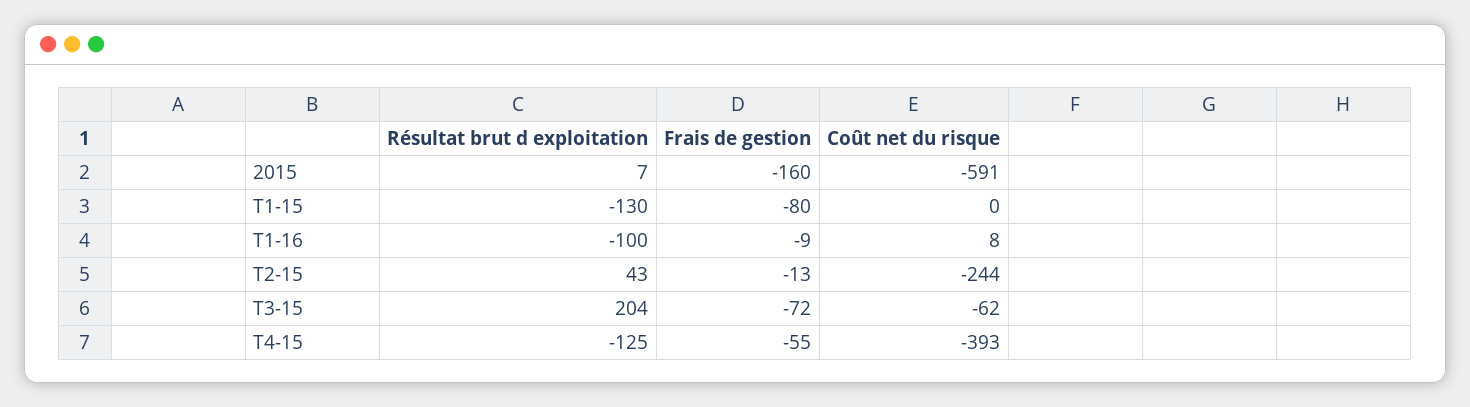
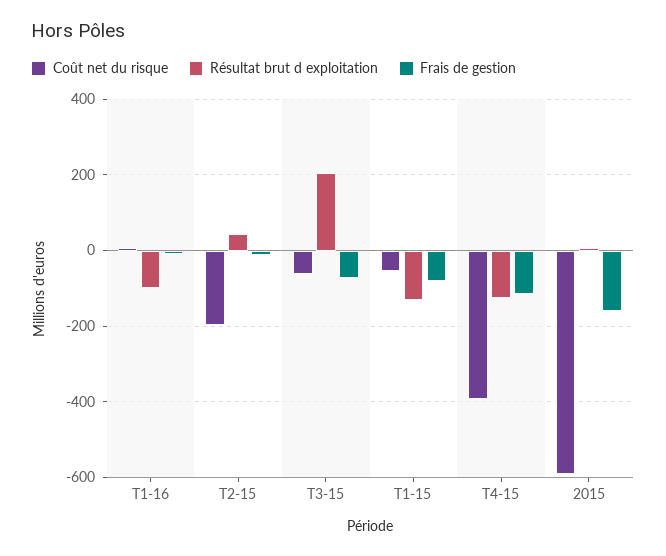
Coût net du risque, T1-15: 0 -> -60
Coût net du risque, T2-15: -244 -> -200
Frais de gestion, T4-15: -55 -> -120

